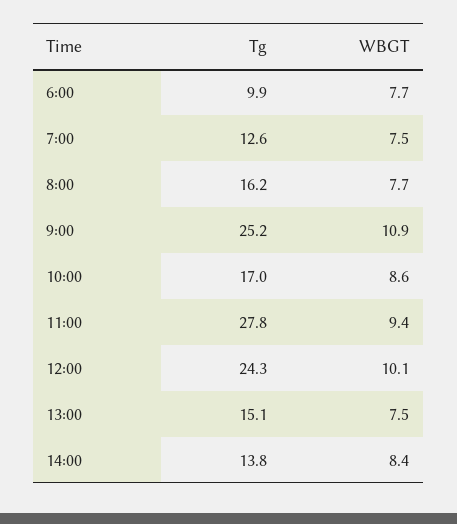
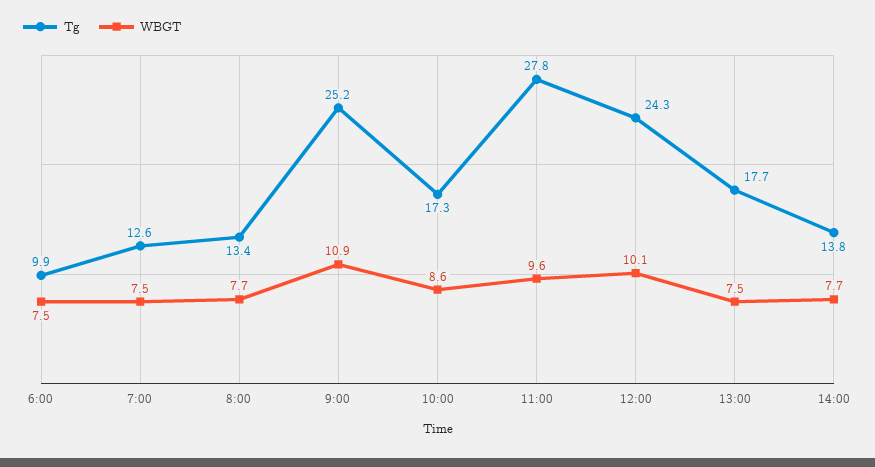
WBGT, 6:00: 7.7 -> 7.5
Tg, 8:00: 16.2 -> 13.4
Tg, 10:00: 17 -> 17.3
WBGT, 11:00: 9.4 -> 9.6
Tg, 13:00: 15.1 -> 17.7
WBGT, 14:00: 8.4 -> 7.7

